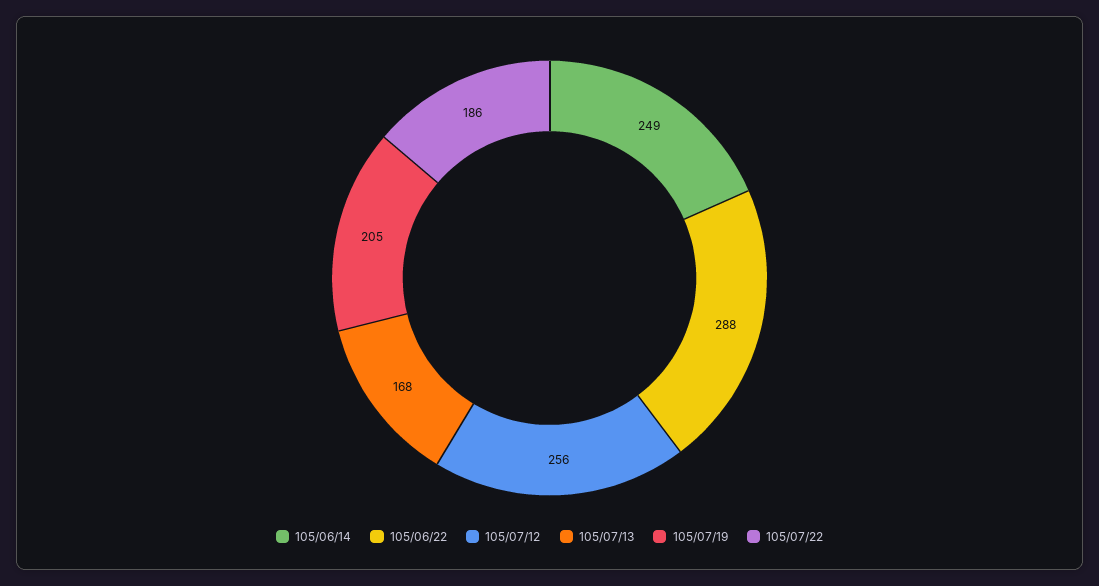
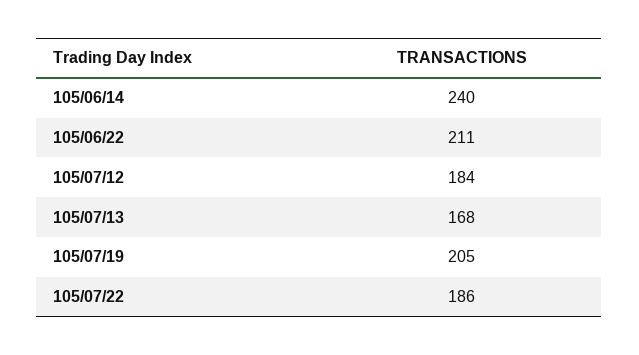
105/06/14: 249 -> 240
105/06/22: 288 -> 211
105/07/12: 256 -> 184

